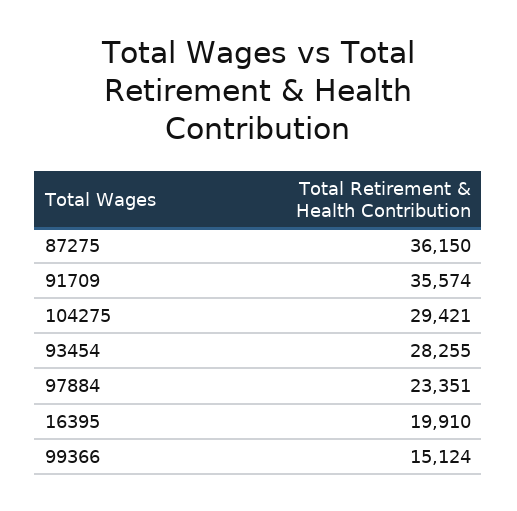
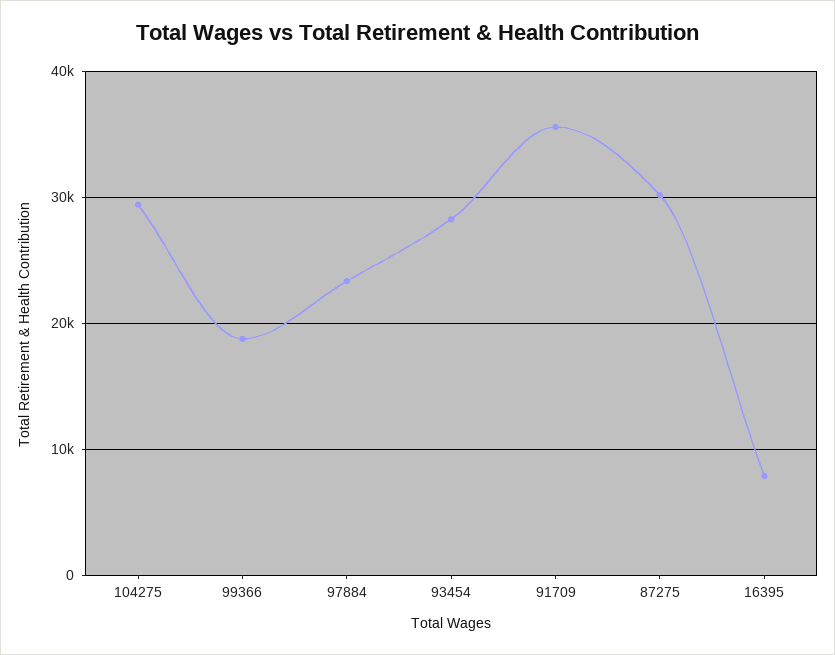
87275: 36150 -> 30000
16395: 19910 -> 8000
99366: 15124 -> 19000

